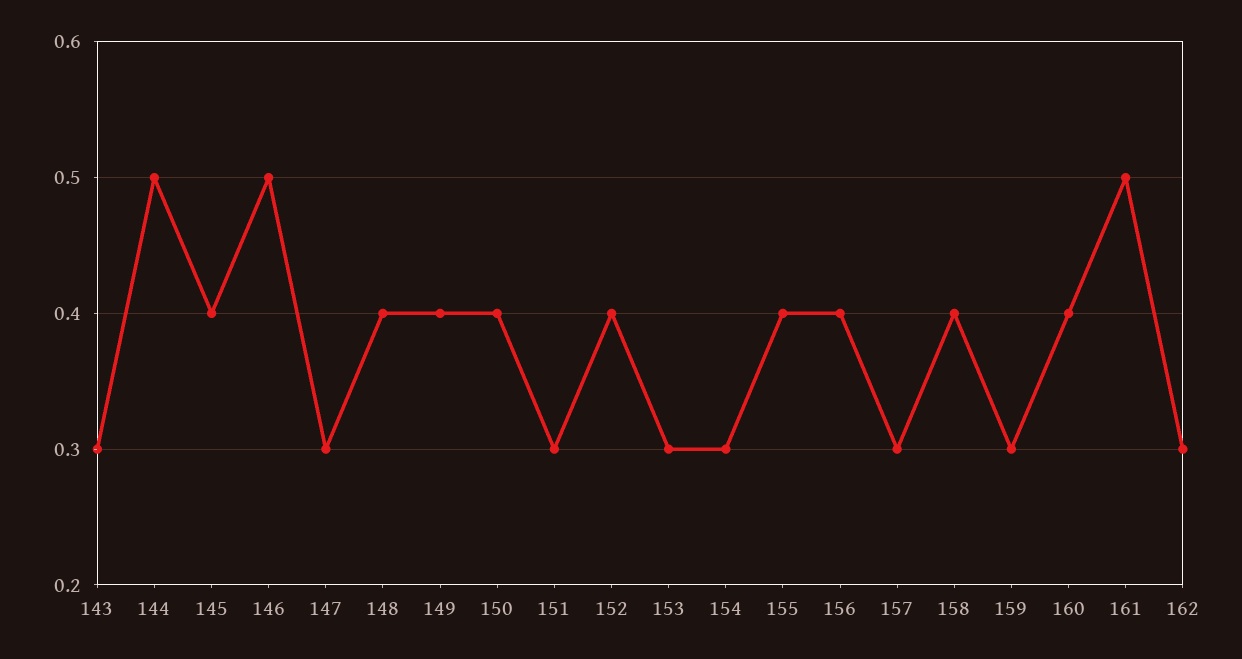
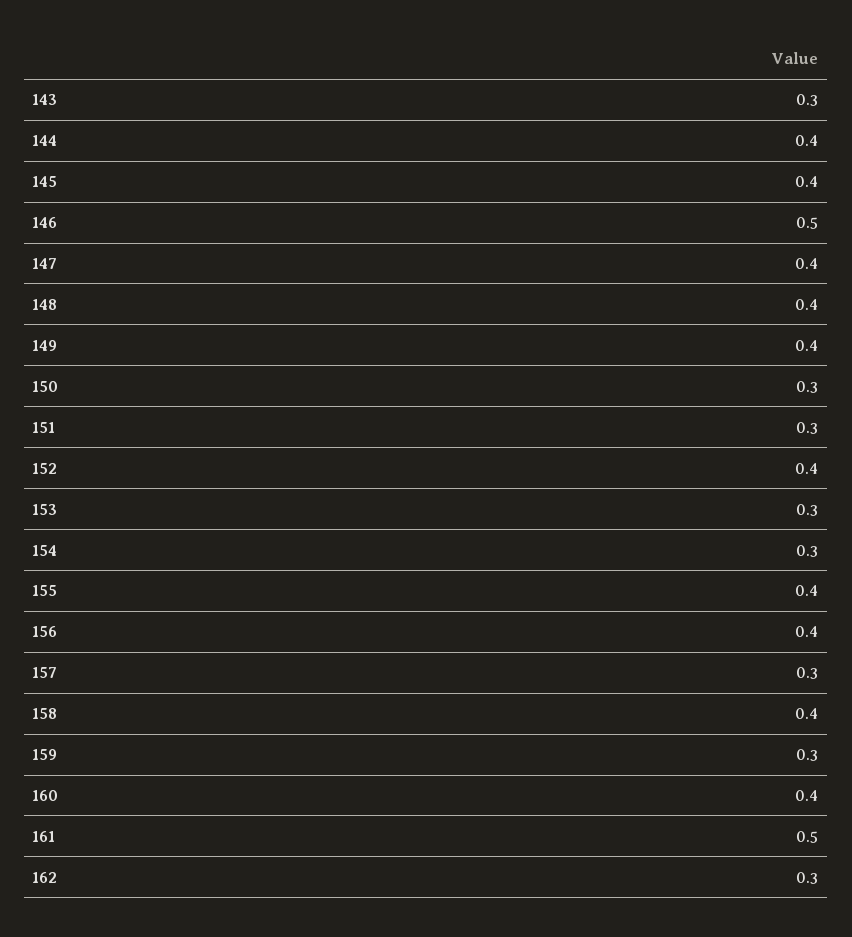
144: 0.5 -> 0.4
147: 0.3 -> 0.4
150: 0.4 -> 0.3

